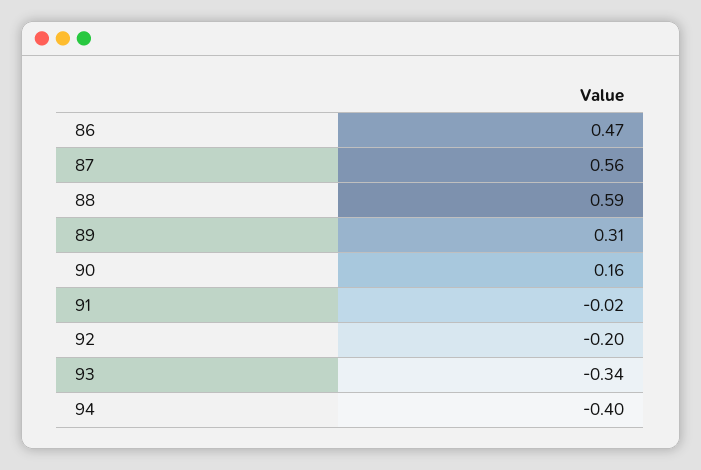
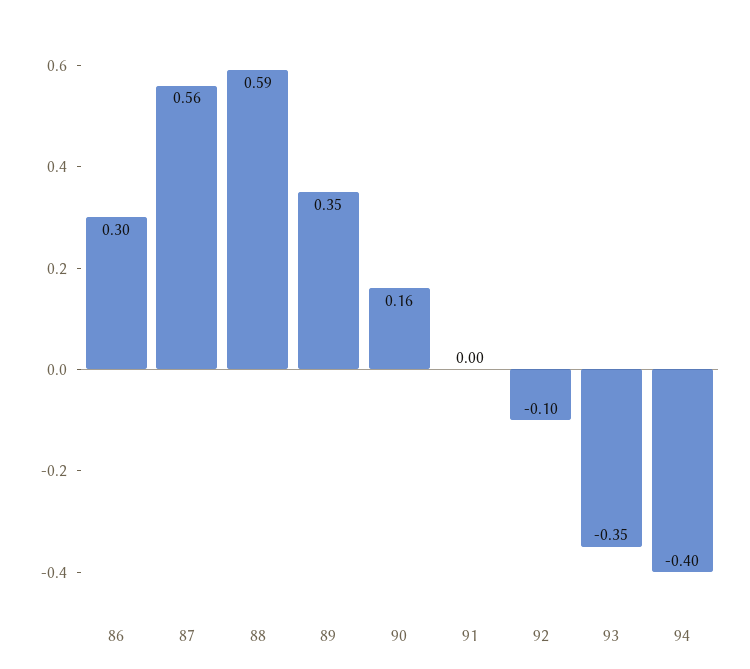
86: 0.47 -> 0.3
89: 0.31 -> 0.35
91: -0.02 -> 0
92: -0.2 -> -0.1
93: -0.34 -> -0.35

